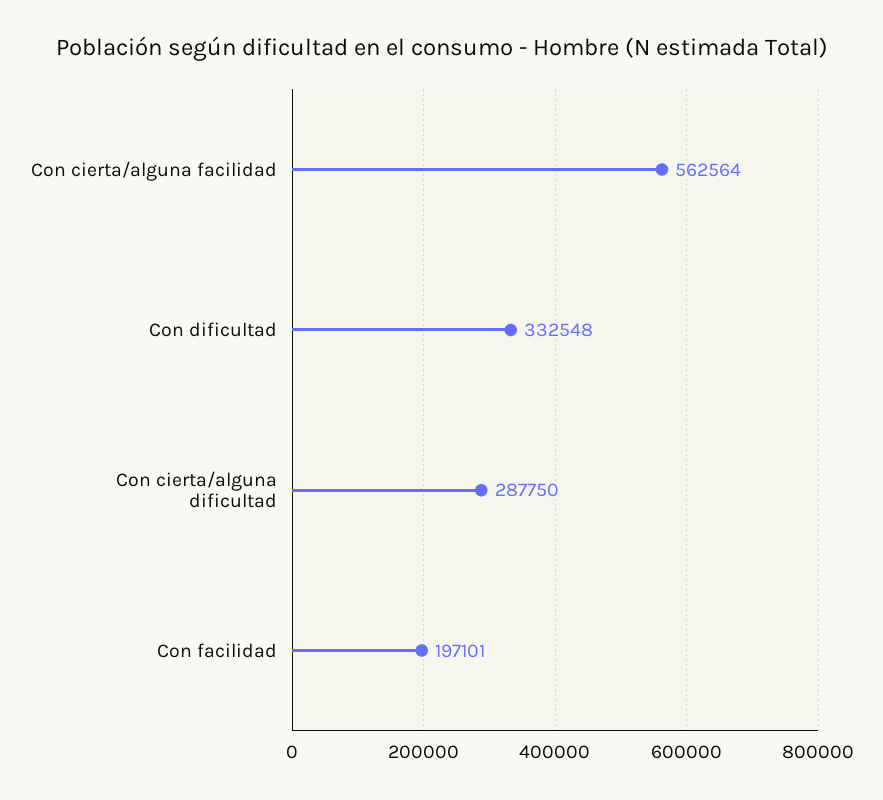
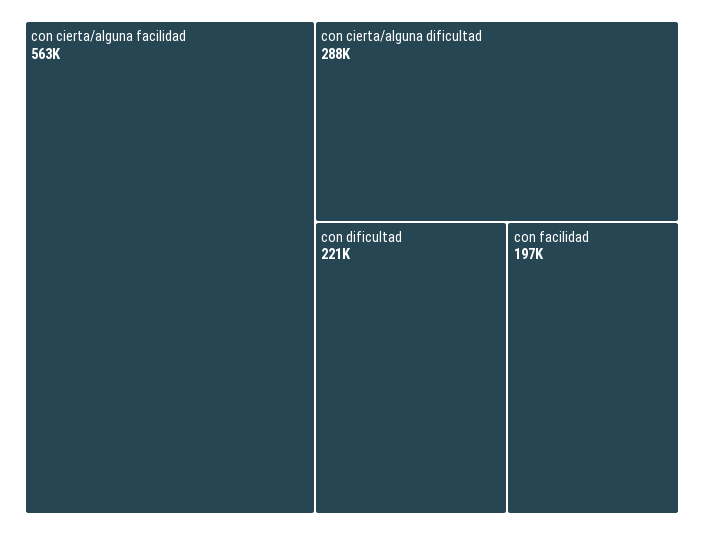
Con dificultad: 332548 -> 221000

